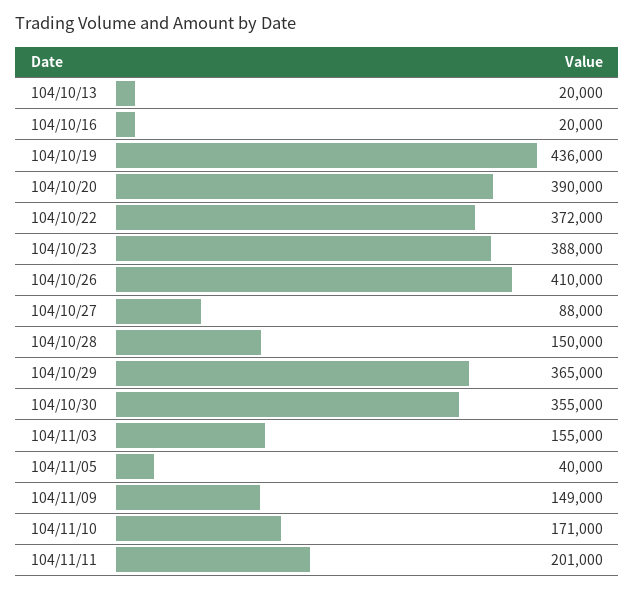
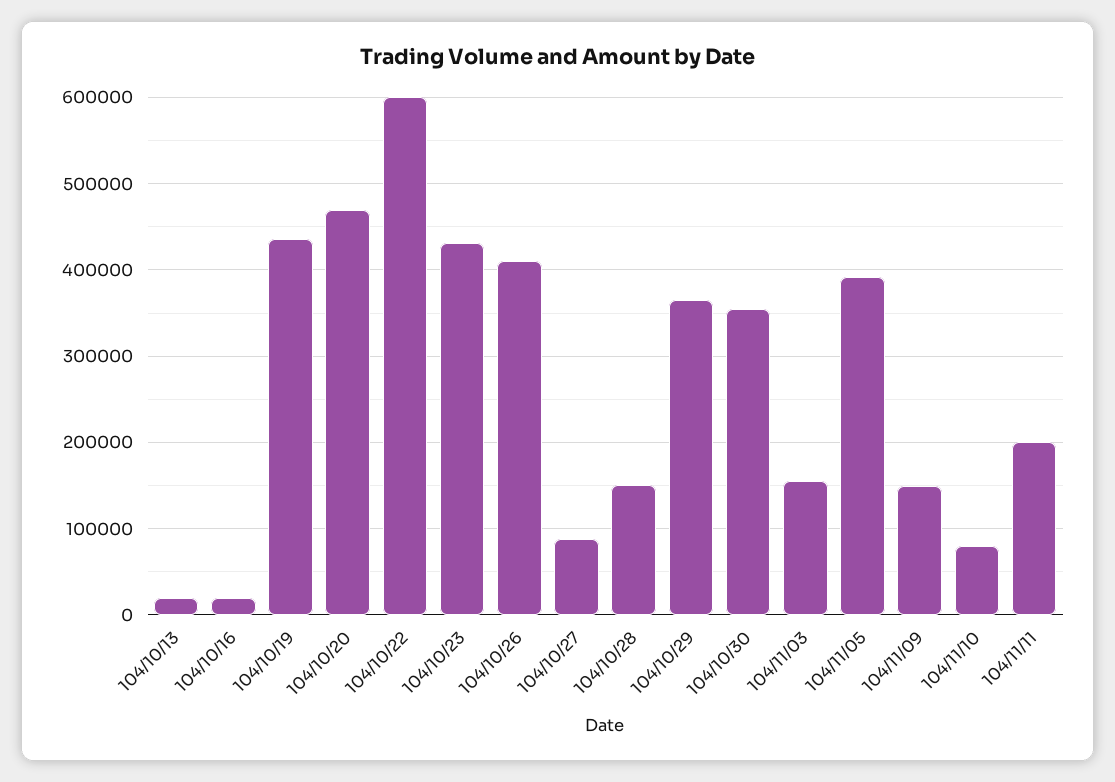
104/10/20: 390000 -> 470000
104/10/22: 372000 -> 600000
104/10/23: 388000 -> 430000
104/11/05: 40000 -> 390000
104/11/10: 171000 -> 80000

